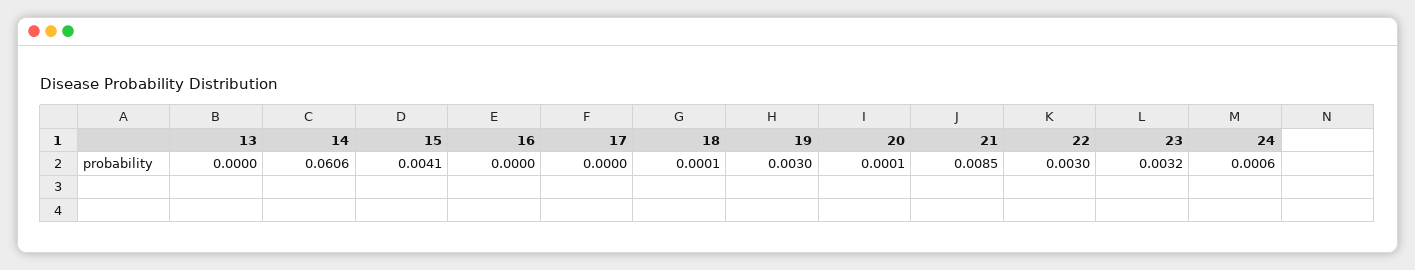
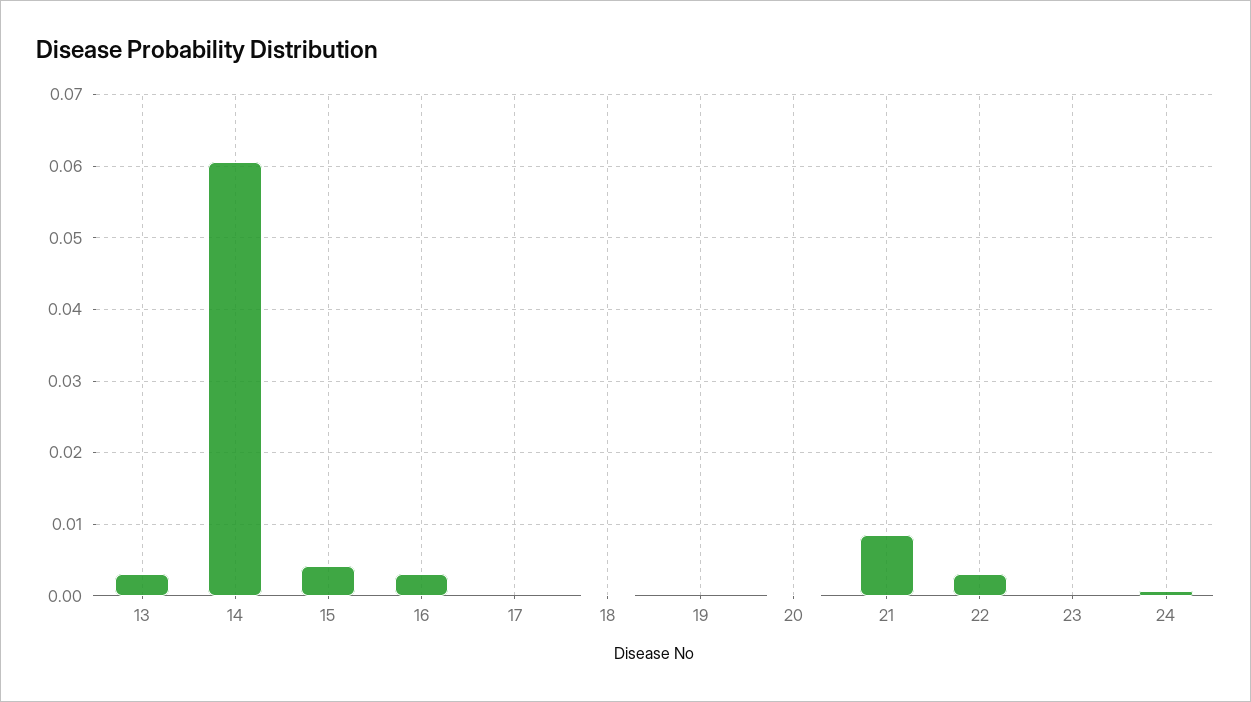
13: 0 -> 0.003
16: 0 -> 0.003
19: 0.003 -> 0
23: 0.0032 -> 0

